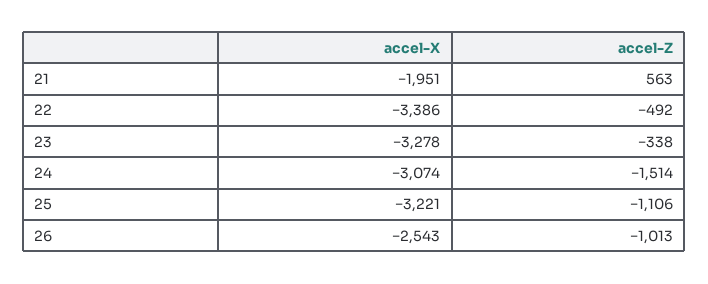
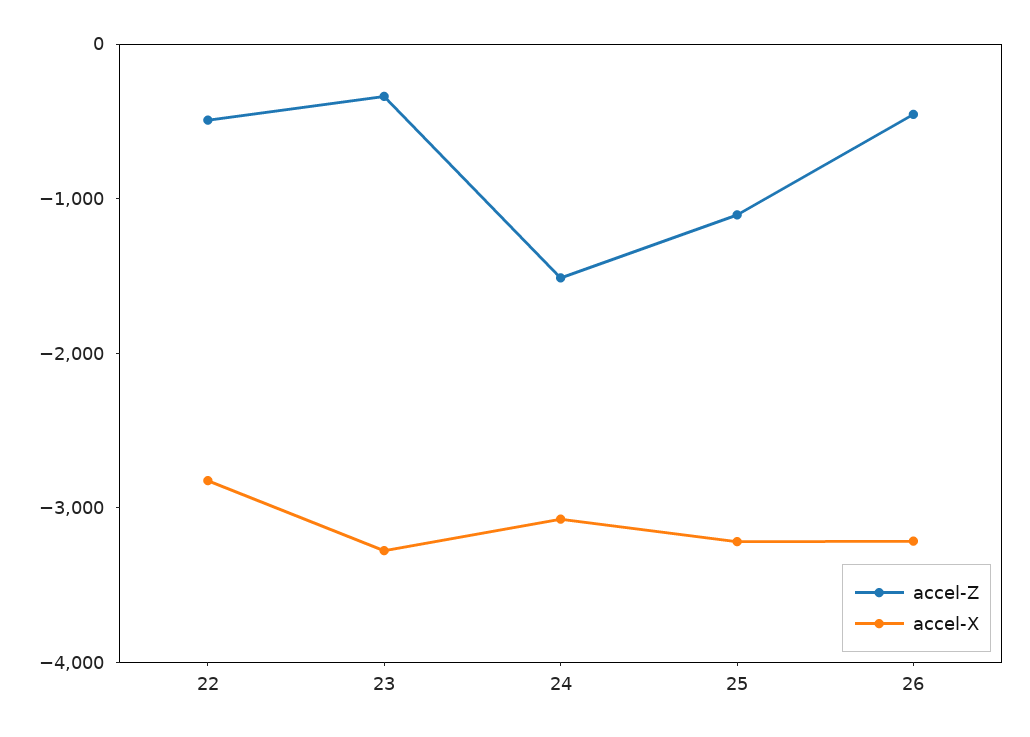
accel-X, 21: -1951 -> none
accel-Z, 21: 563 -> none
accel-X, 22: -3386 -> -2800
accel-X, 26: -2543 -> -3200
accel-Z, 26: -1013 -> -400

